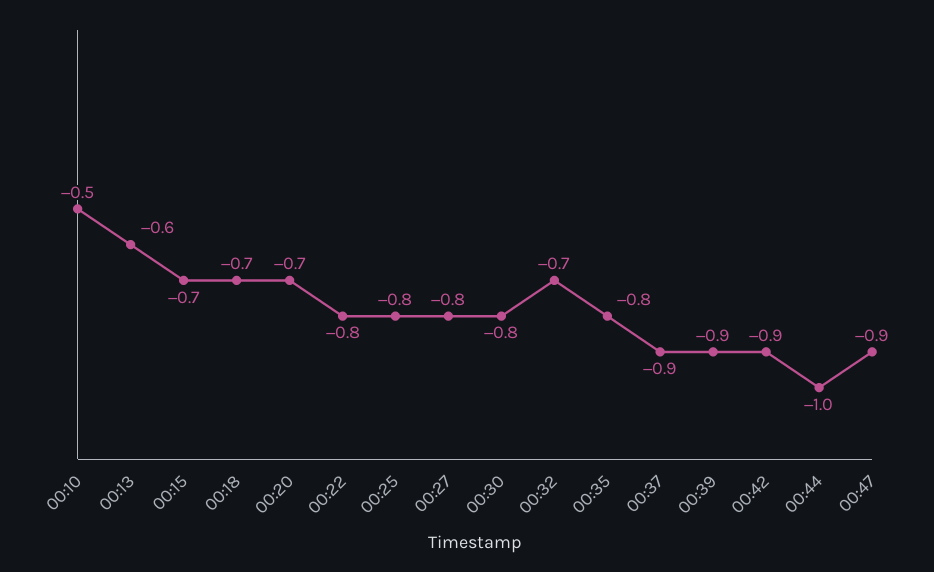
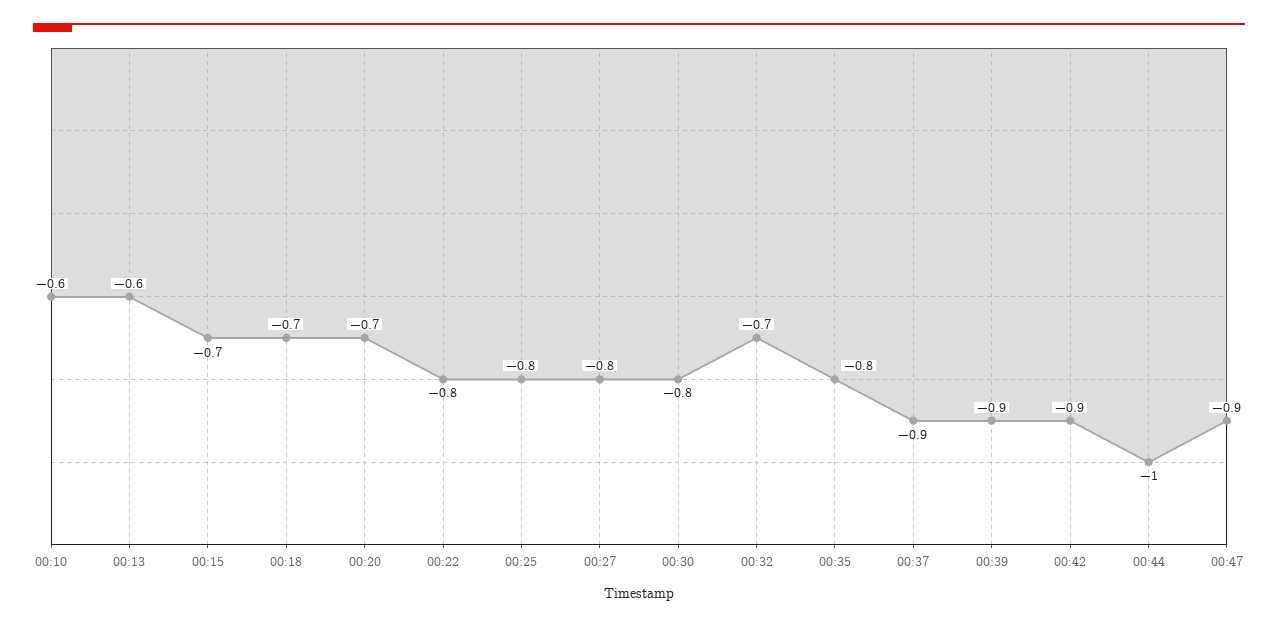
00:10: -0.5 -> -0.6

